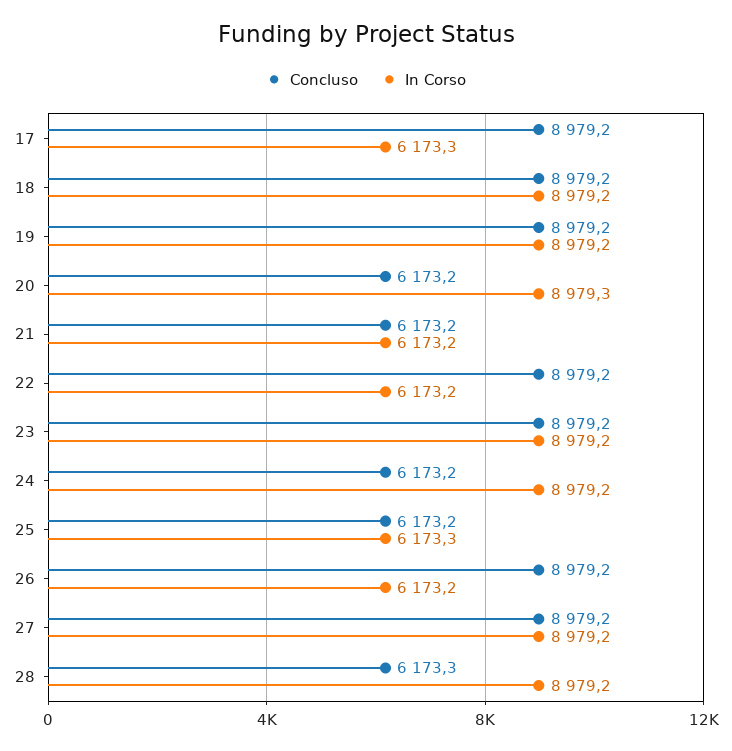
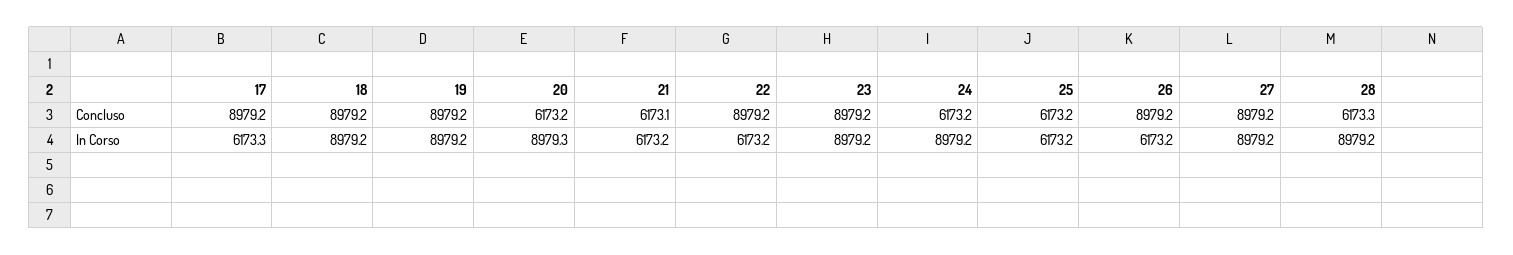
Concluso, 21: 6173.2 -> 6173.1
In Corso, 25: 6173.3 -> 6173.2

